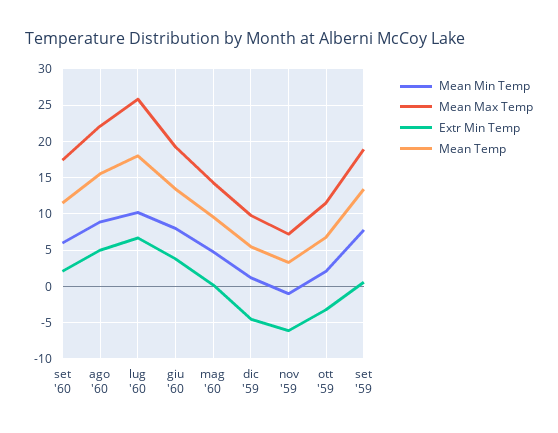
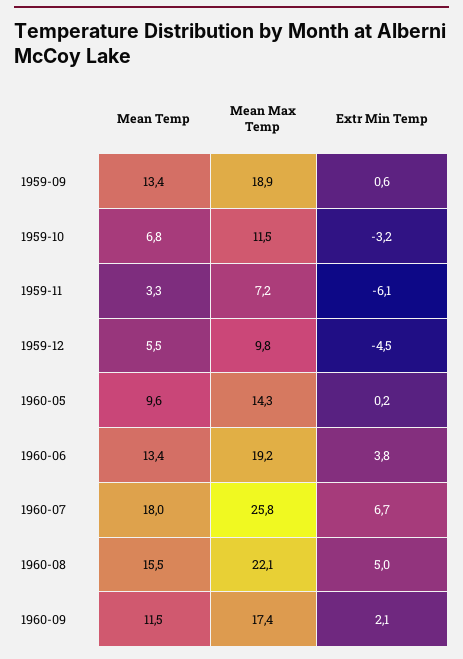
Mean Min Temp, set '60: 6 -> none
Mean Min Temp, ago '60: 9 -> none
Mean Min Temp, lug '60: 10 -> none
Mean Min Temp, giu '60: 8 -> none
Mean Min Temp, mag '60: 5 -> none
Mean Min Temp, dic '59: 1 -> none
Mean Min Temp, nov '59: -1 -> none
Mean Min Temp, ott '59: 2 -> none
Mean Min Temp, set '59: 8 -> none

